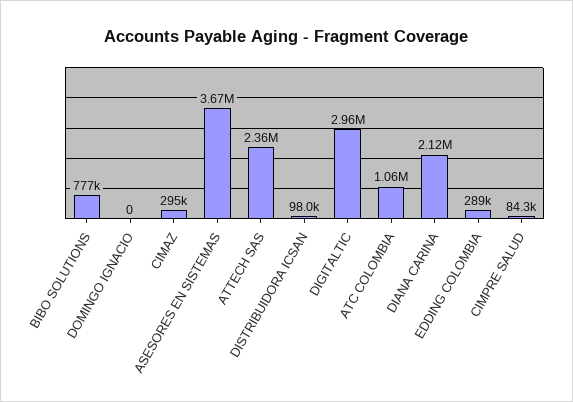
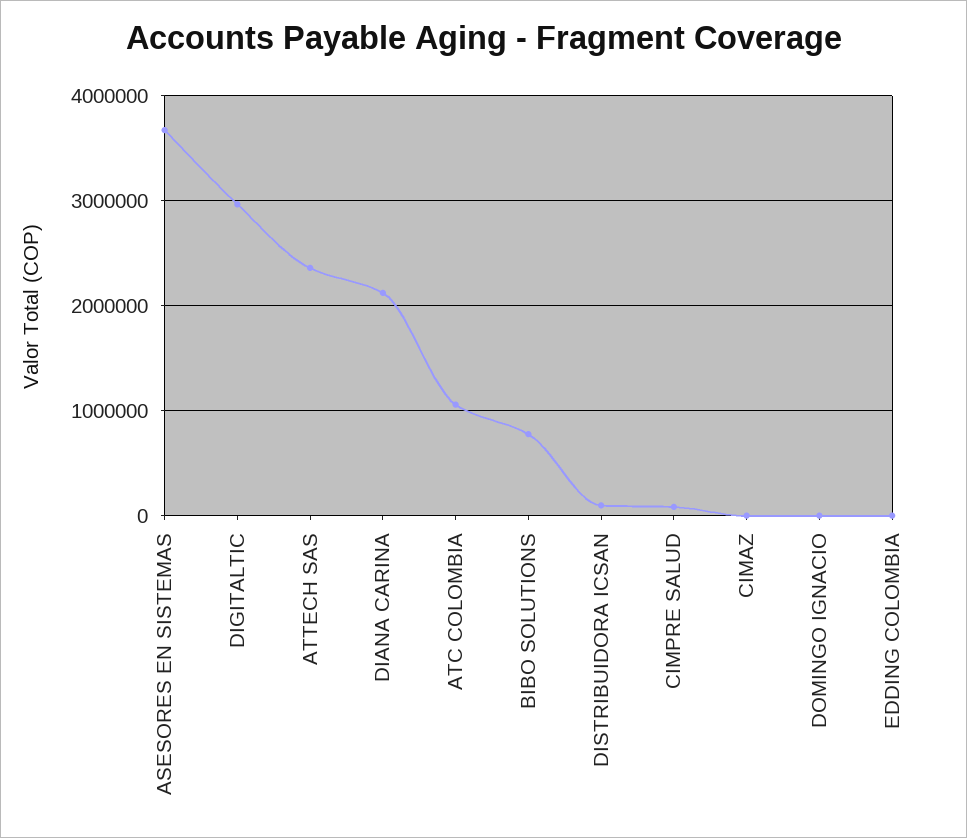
CIMAZ: 295000 -> 0
EDDING COLOMBIA: 289000 -> 0

